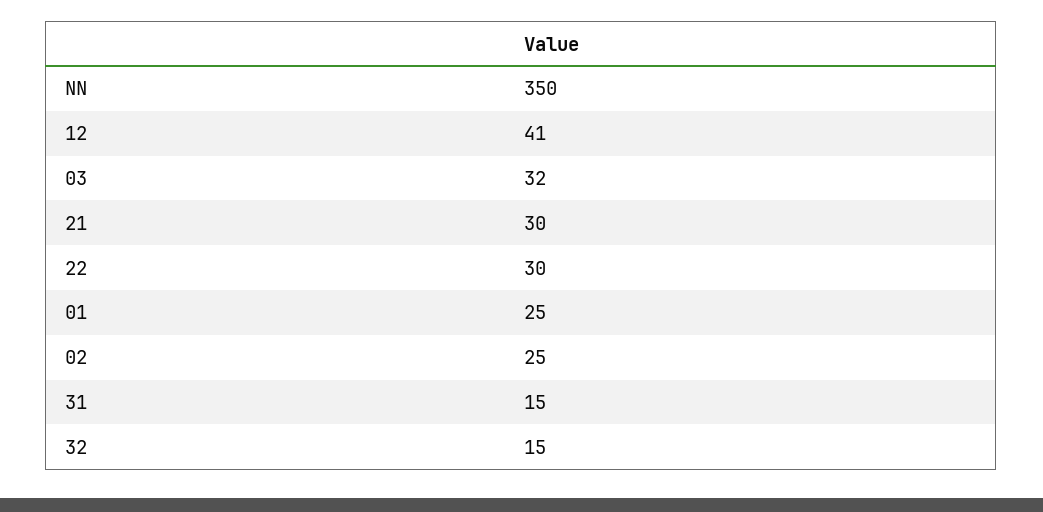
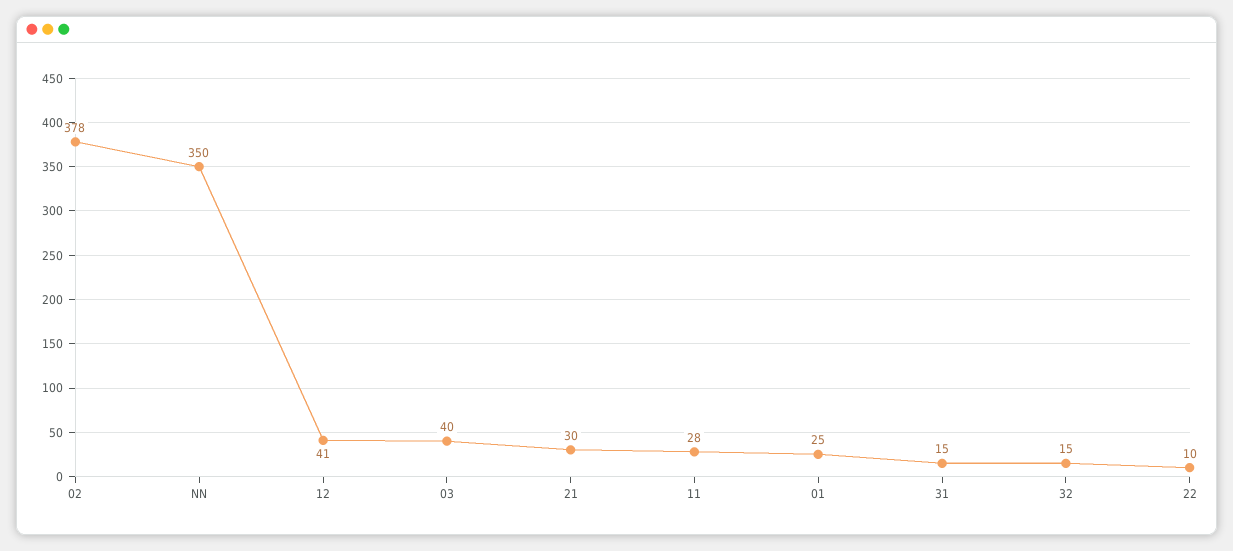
03: 32 -> 40
22: 30 -> 10
02: 25 -> 378
11: none -> 28

